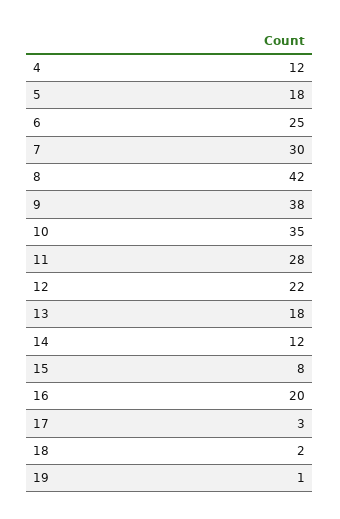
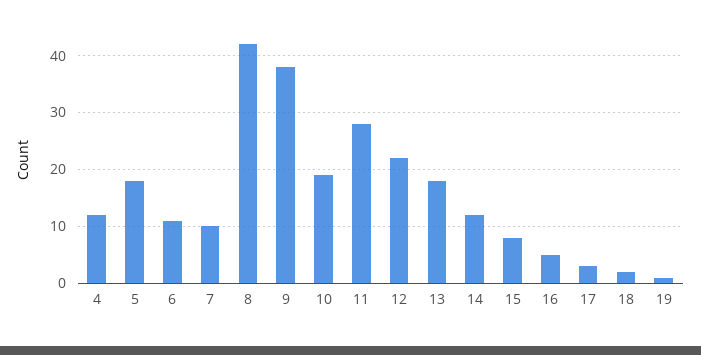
6: 25 -> 10
7: 30 -> 10
10: 35 -> 20
16: 20 -> 5

